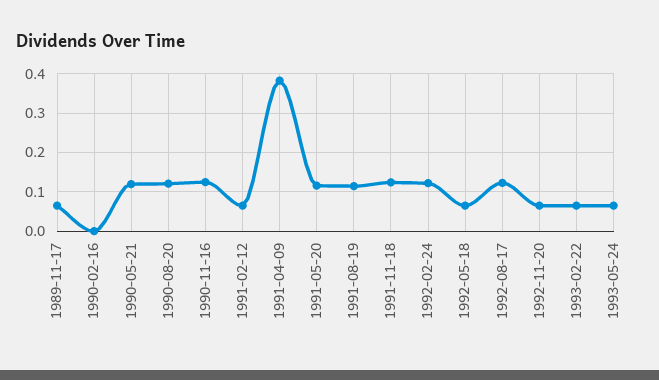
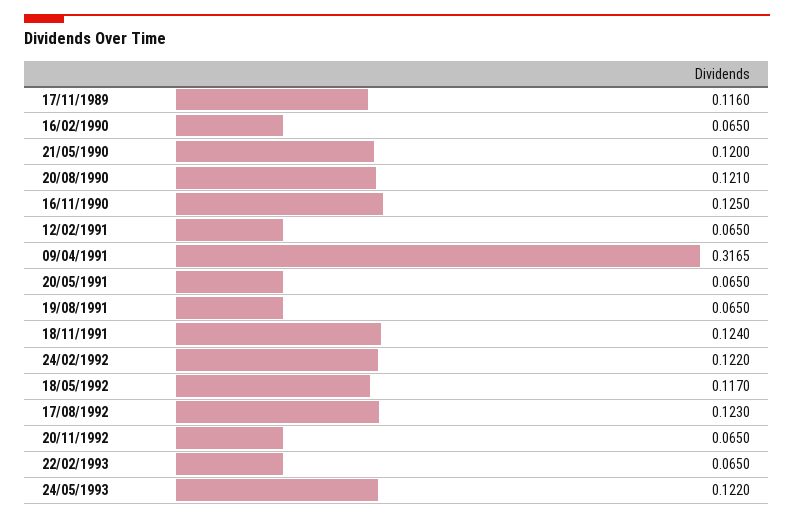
1989-11-17: 0.06 -> 0.116
1990-02-16: 0 -> 0.065
1991-04-09: 0.38 -> 0.3165
1991-05-20: 0.12 -> 0.065
1991-08-19: 0.12 -> 0.065
1992-05-18: 0.06 -> 0.117
1993-05-24: 0.06 -> 0.122

